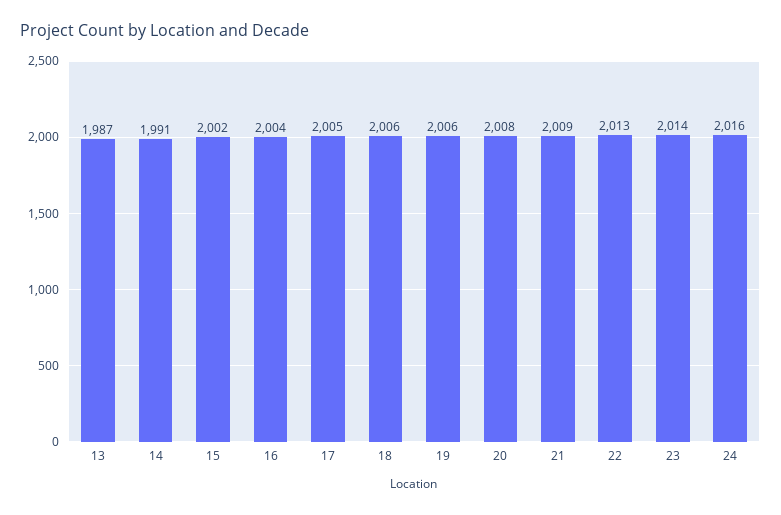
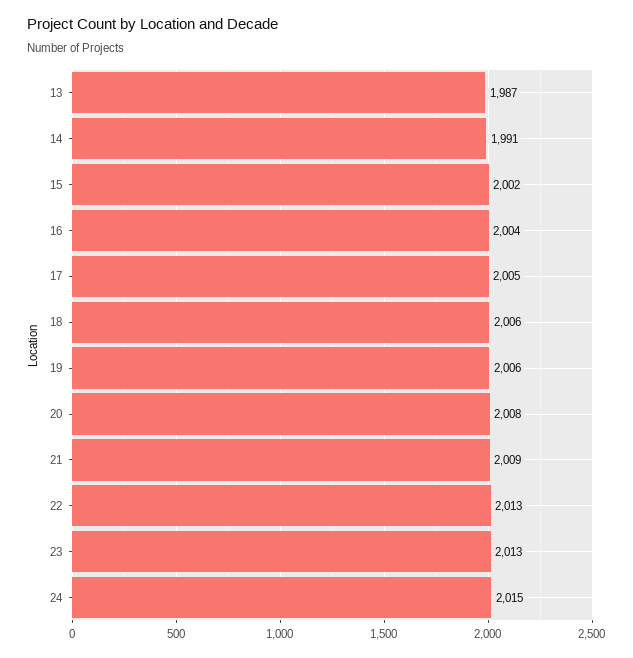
23: 2014 -> 2013
24: 2016 -> 2015

